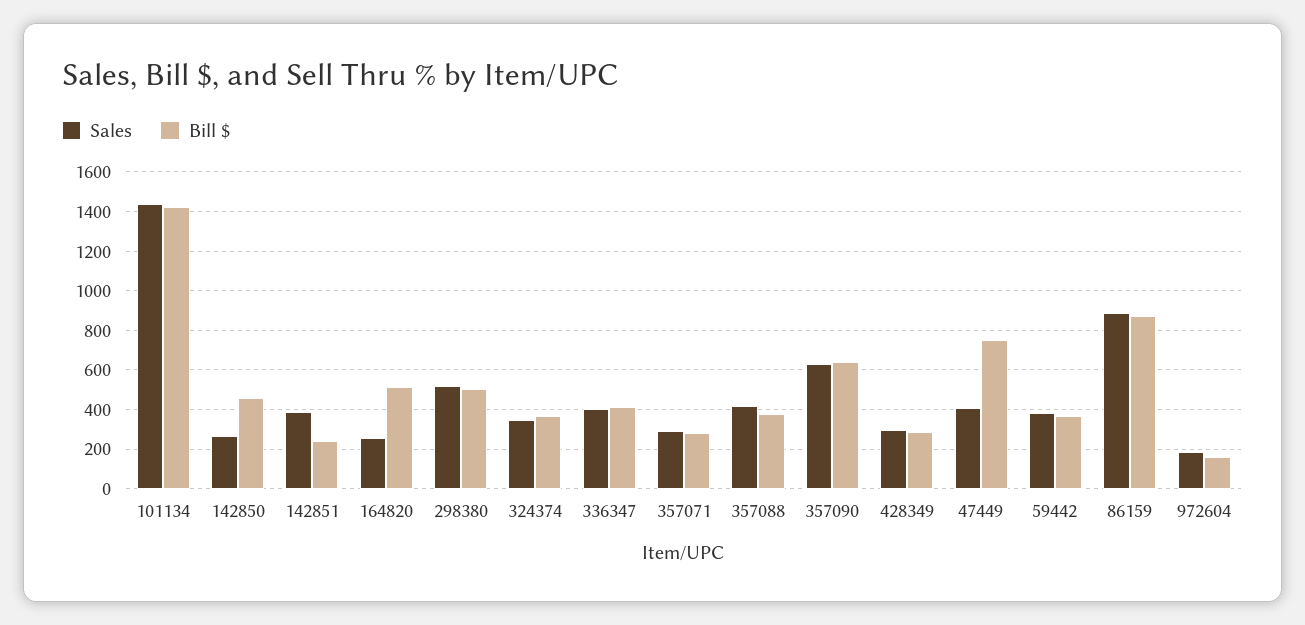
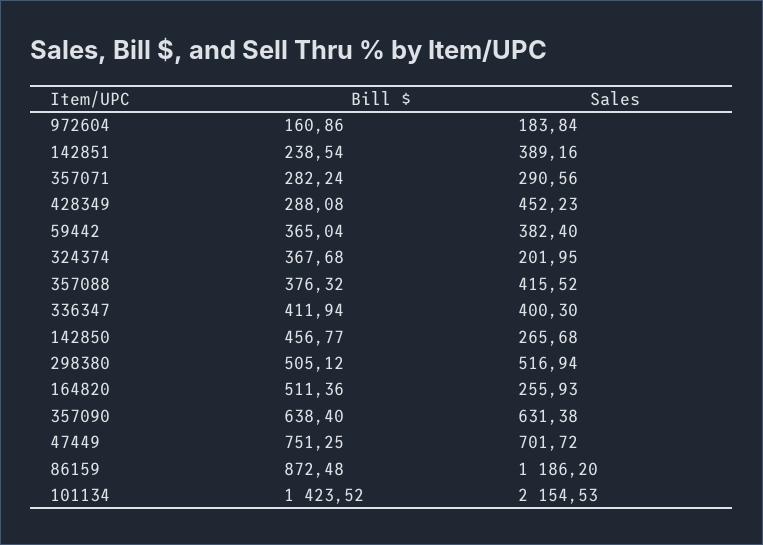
Sales, 101134: 1450 -> 2154.53
Sales, 324374: 350 -> 201.95
Sales, 428349: 300 -> 452.23
Sales, 47449: 400 -> 701.72
Sales, 86159: 900 -> 1186.2

